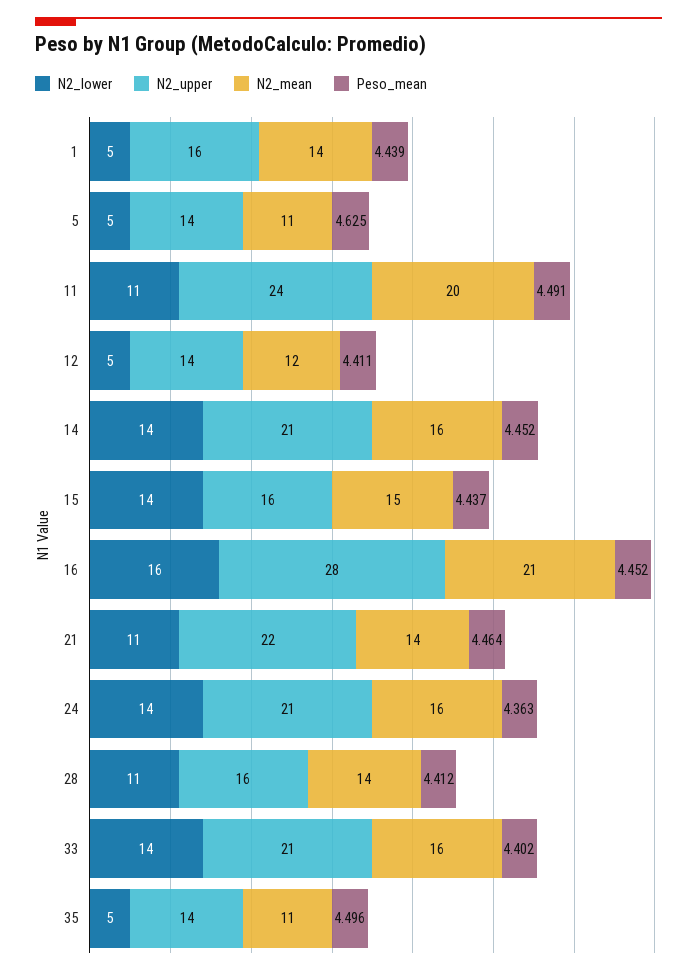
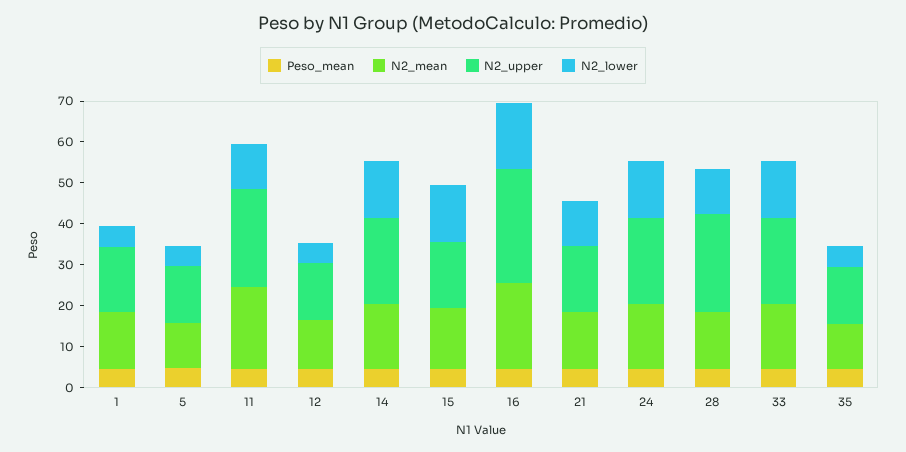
N2_upper, 21: 22 -> 16
N2_upper, 28: 16 -> 24

